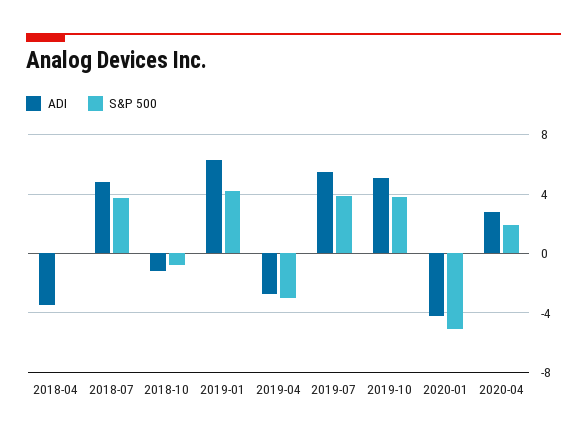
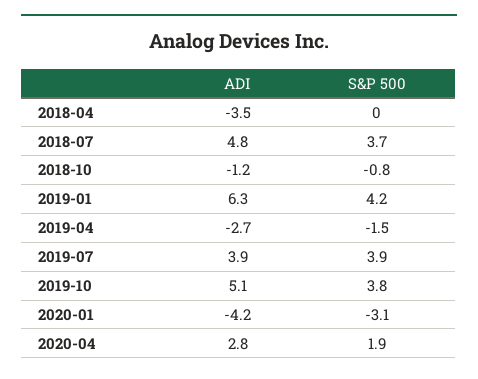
S&P 500, 2019-04: -3 -> -1.5
ADI, 2019-07: 5.5 -> 3.9
S&P 500, 2020-01: -5 -> -3.1

